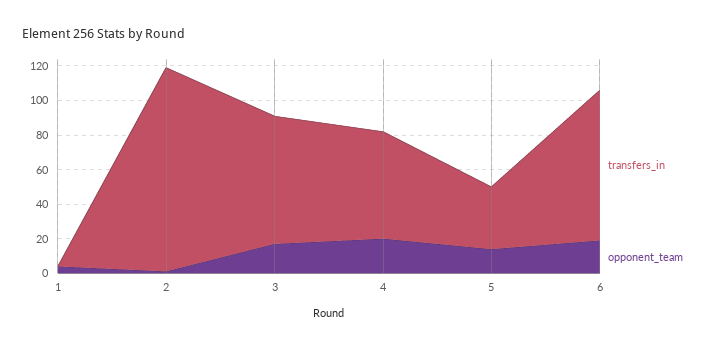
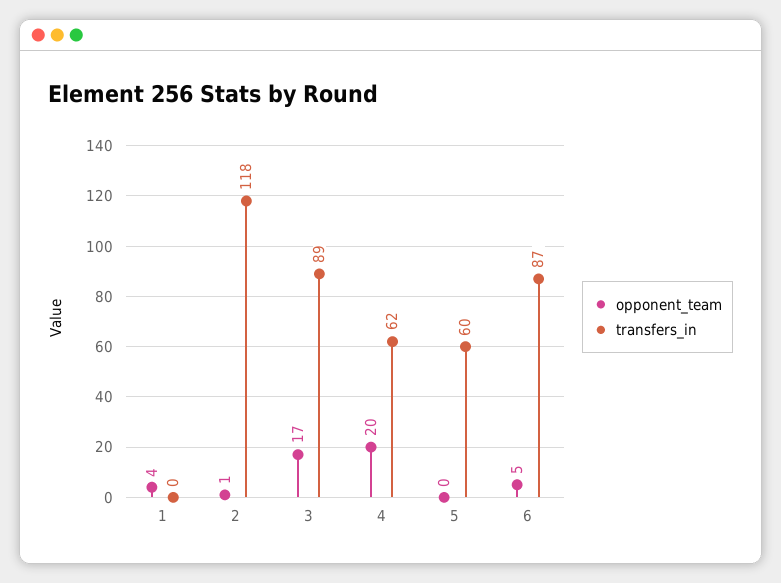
transfers_in, 3: 75 -> 89
transfers_in, 5: 35 -> 60
opponent_team, 5: 15 -> 0
opponent_team, 6: 20 -> 5

